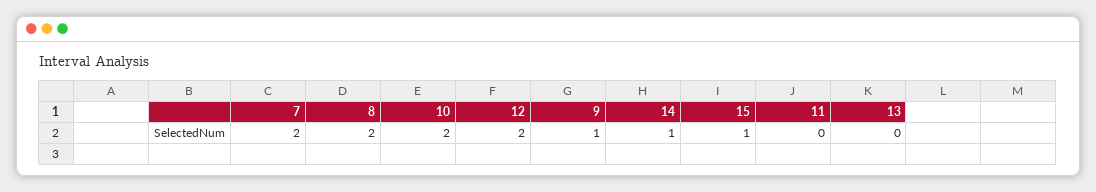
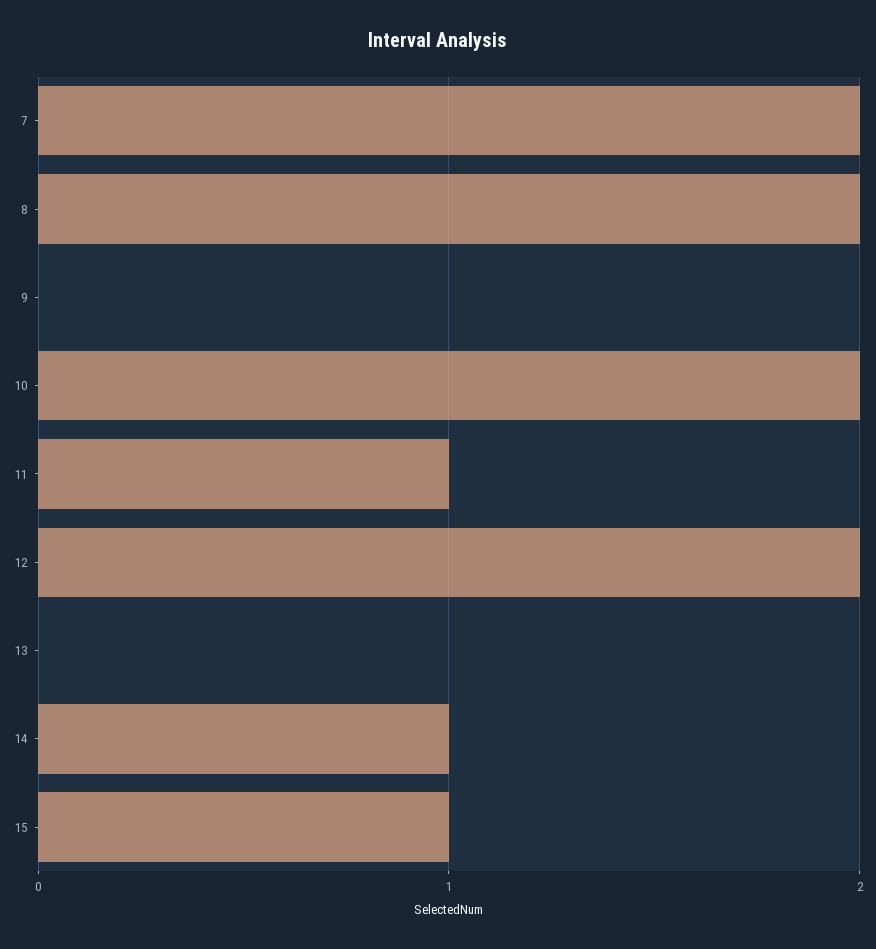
9: 1 -> 0
11: 0 -> 1

